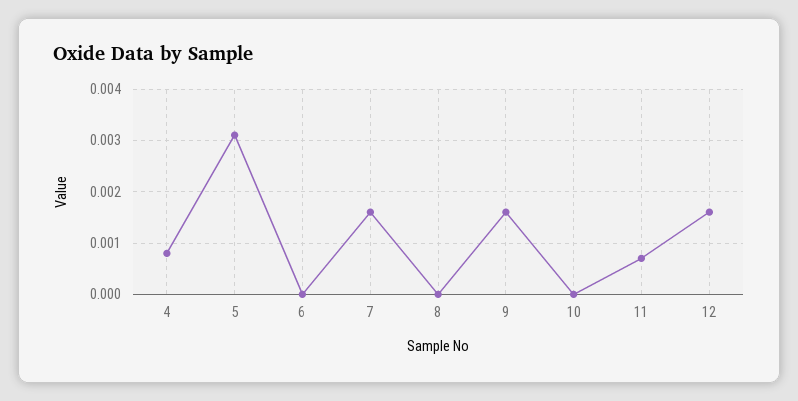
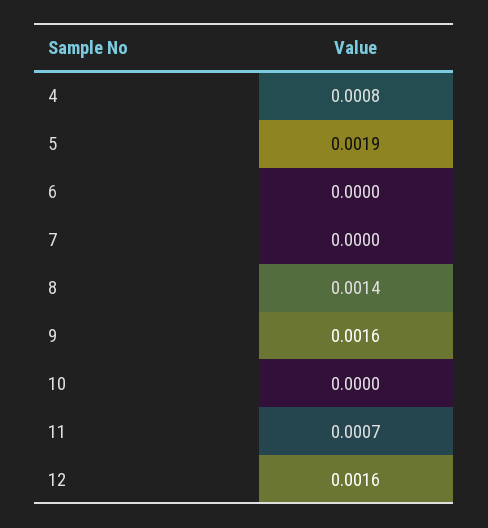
5: 0.003 -> 0.0019
7: 0.0015 -> 0
8: 0 -> 0.0014

